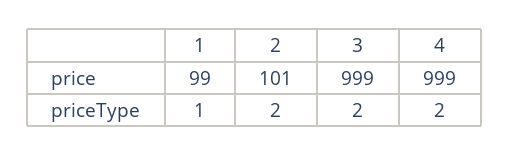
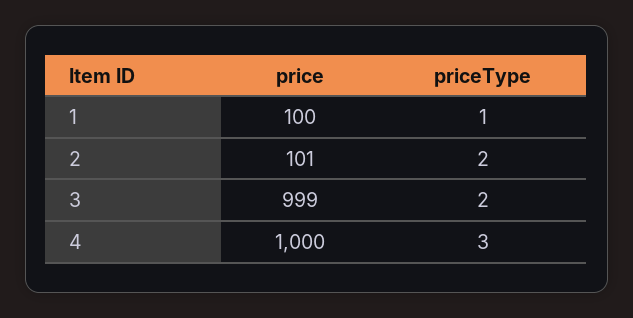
1, price: 99 -> 100
4, price: 999 -> 1000
4, priceType: 2 -> 3

